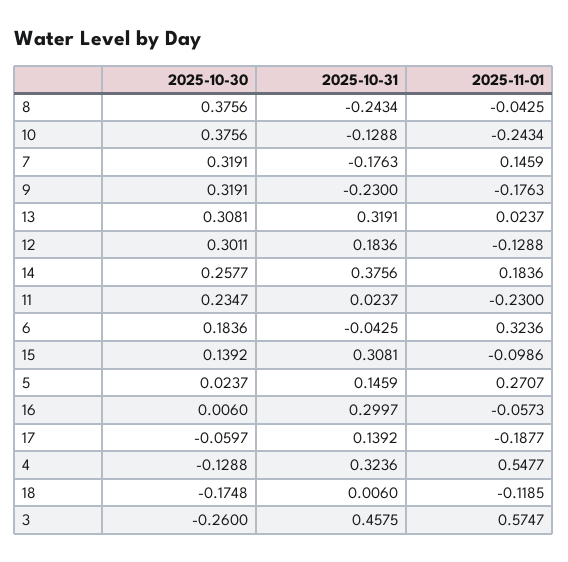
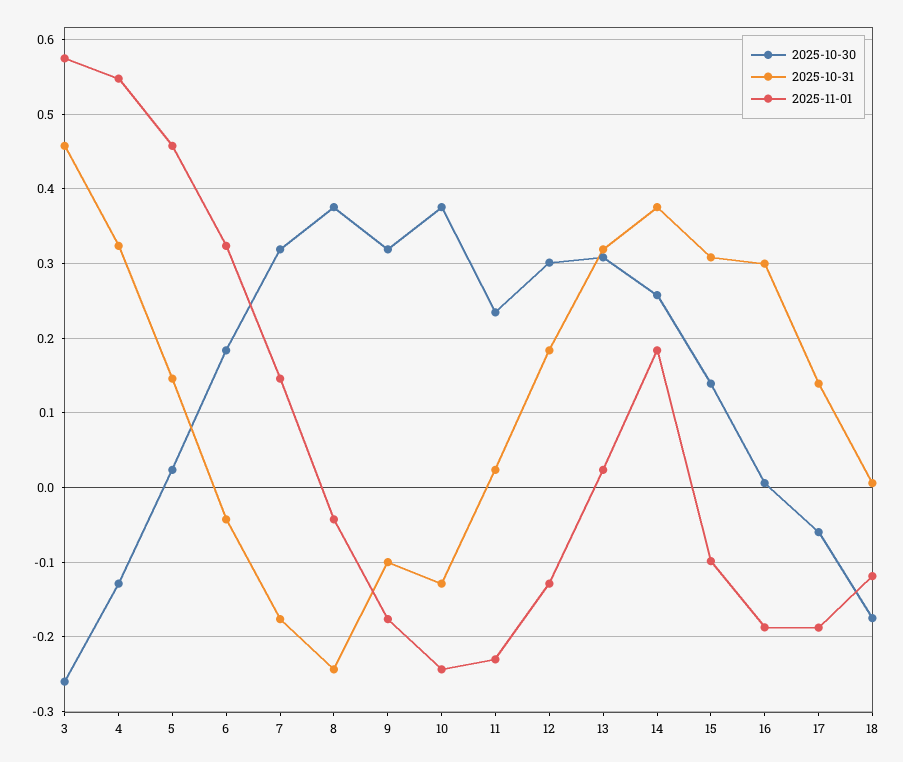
2025-10-31, 9: -0.23 -> -0.1
2025-11-01, 5: 0.2707 -> 0.46
2025-11-01, 16: -0.0573 -> -0.19

